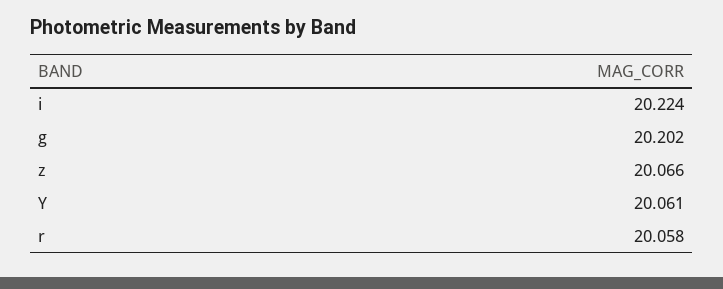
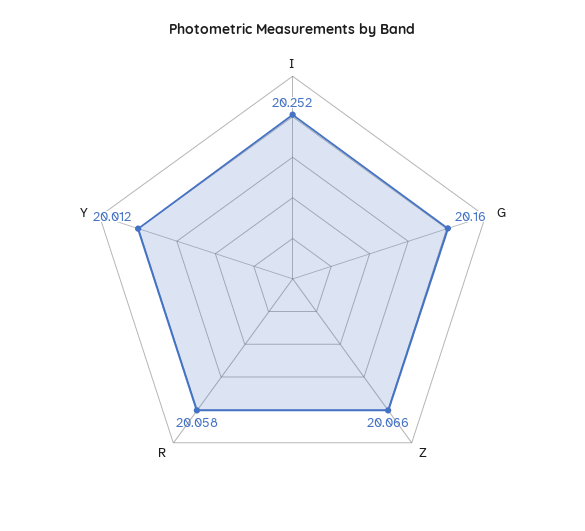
i: 20.224 -> 20.252
g: 20.202 -> 20.16
Y: 20.061 -> 20.012

